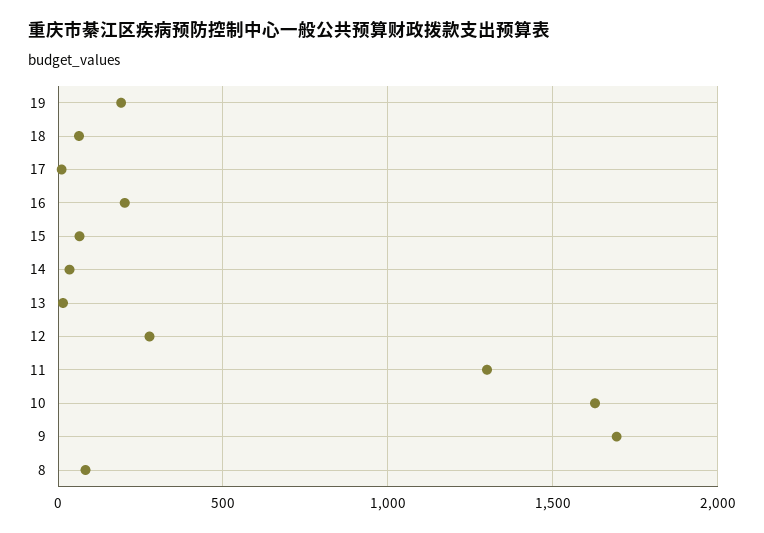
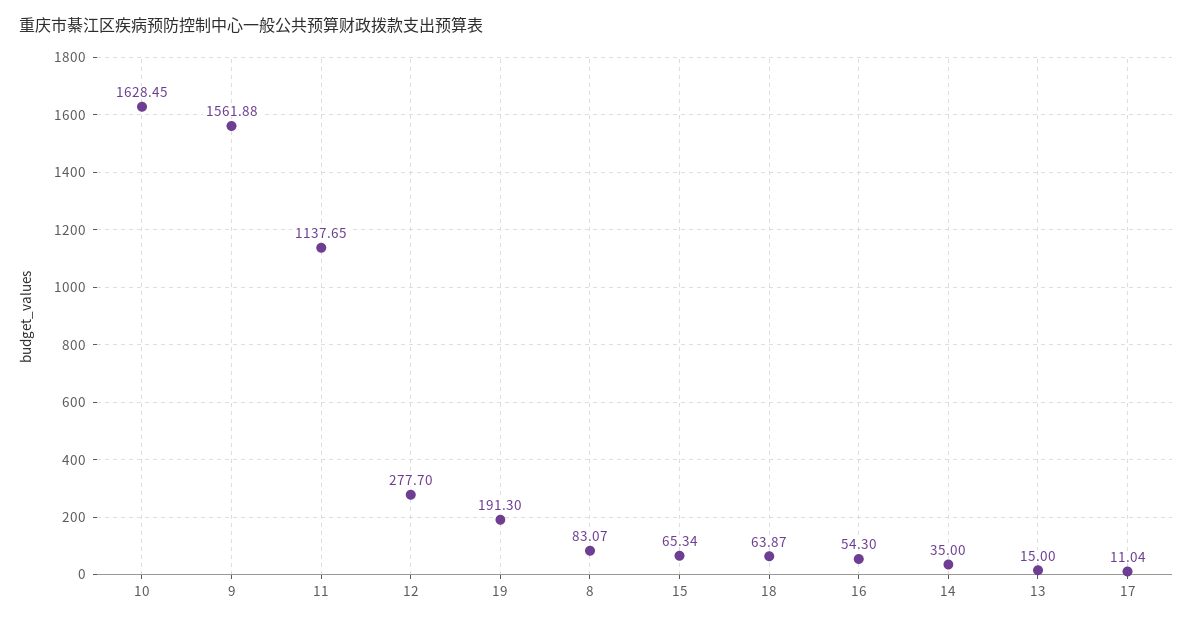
16: 200 -> 54.3
11: 1300 -> 1137.65
9: 1700 -> 1561.88

